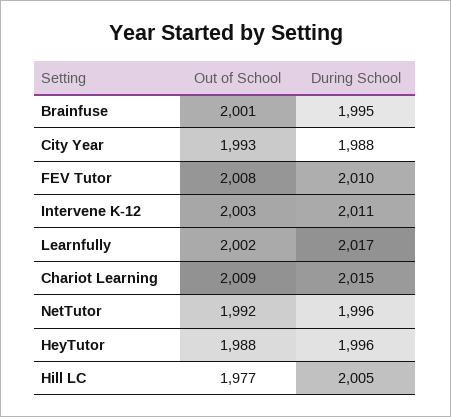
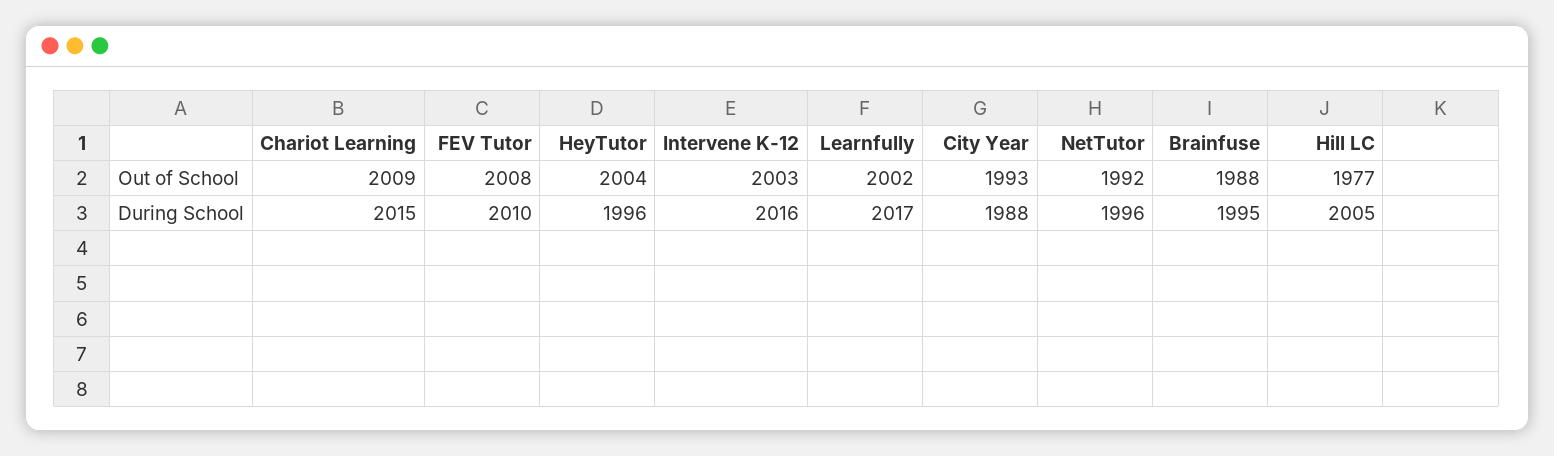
Out of School, Brainfuse: 2001 -> 1988
During School, Intervene K-12: 2011 -> 2016
Out of School, HeyTutor: 1988 -> 2004

